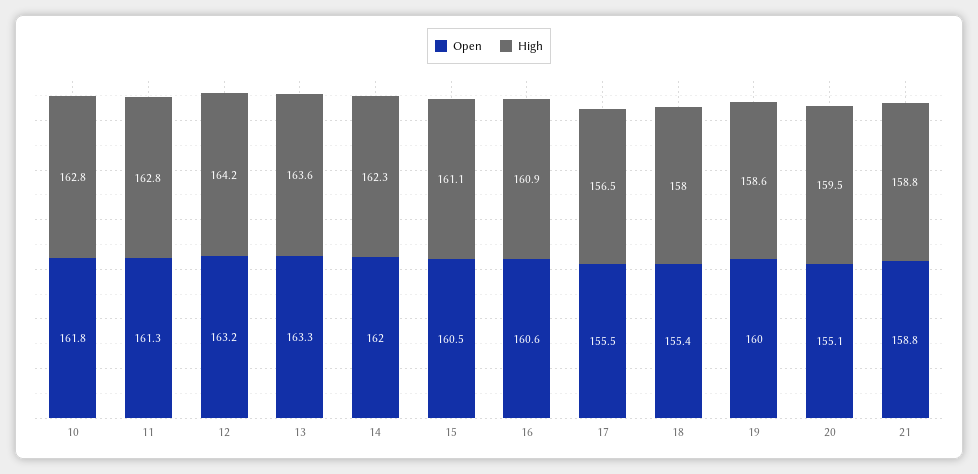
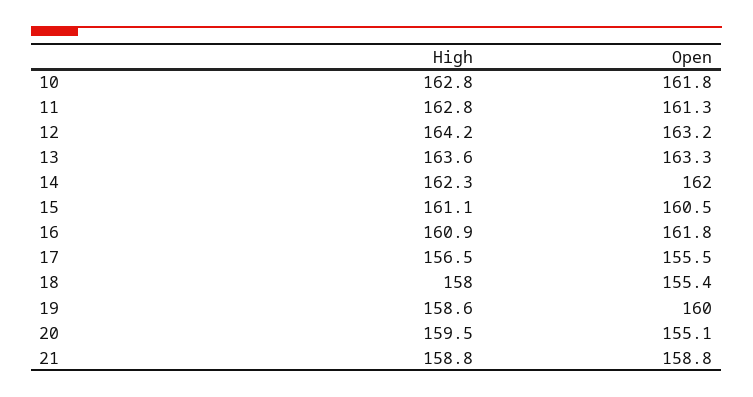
Open, 16: 160.6 -> 161.8

